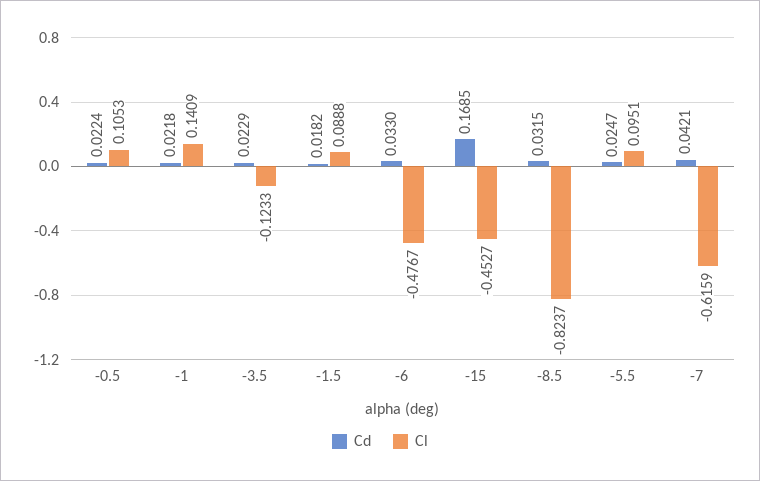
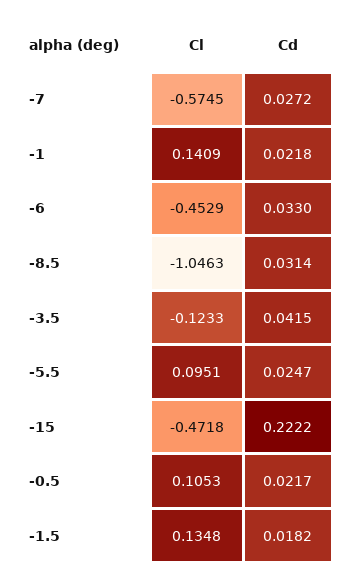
Cd, -0.5: 0.0224 -> 0.0217
Cd, -3.5: 0.0229 -> 0.0415
Cl, -1.5: 0.0888 -> 0.1348
Cl, -6: -0.4767 -> -0.4529
Cd, -15: 0.1685 -> 0.2222
Cl, -15: -0.4527 -> -0.4718
Cd, -8.5: 0.0315 -> 0.0314
Cl, -8.5: -0.8237 -> -1.0463
Cd, -7: 0.0421 -> 0.0272
Cl, -7: -0.6159 -> -0.5745

